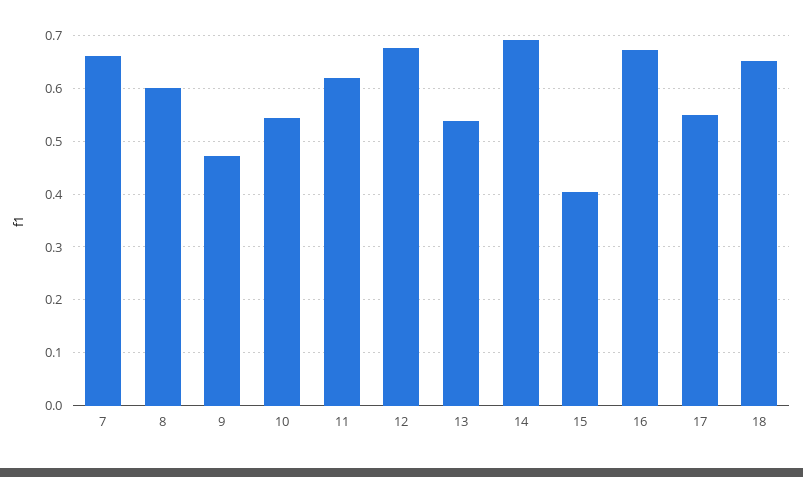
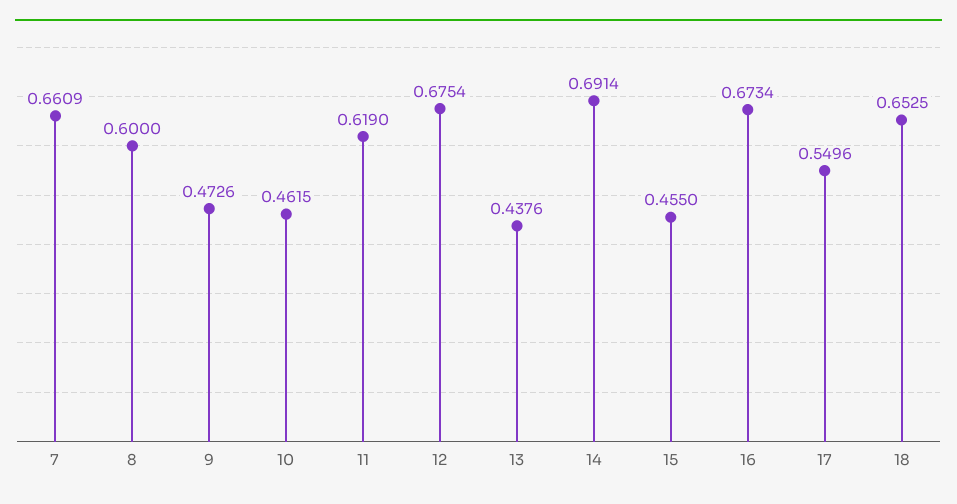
10: 0.54 -> 0.4615
13: 0.54 -> 0.4376
15: 0.4 -> 0.455

